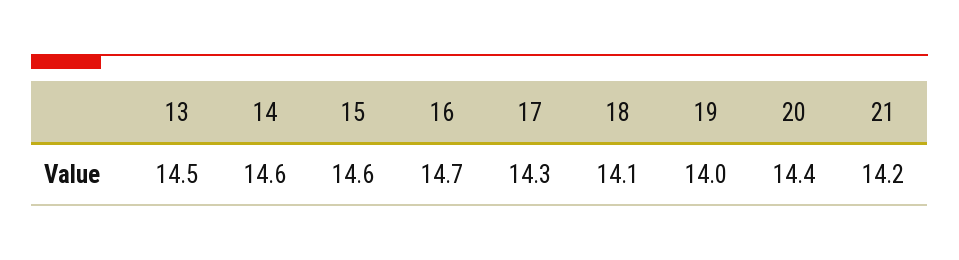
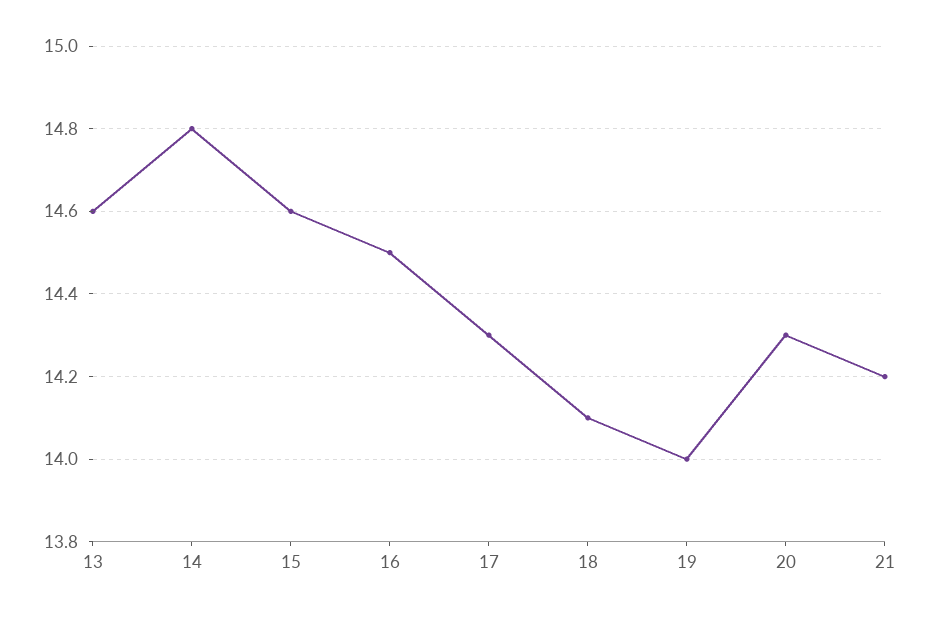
13: 14.5 -> 14.6
14: 14.6 -> 14.8
16: 14.7 -> 14.5
20: 14.4 -> 14.3

